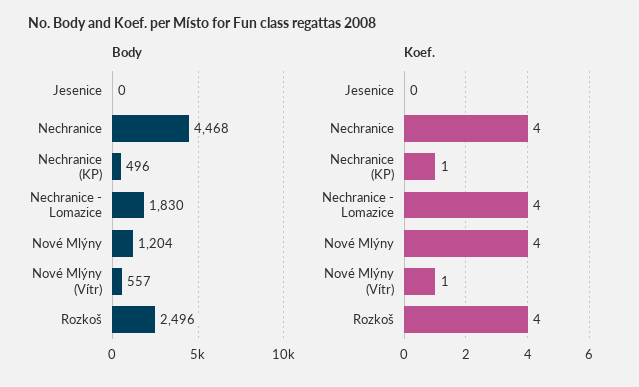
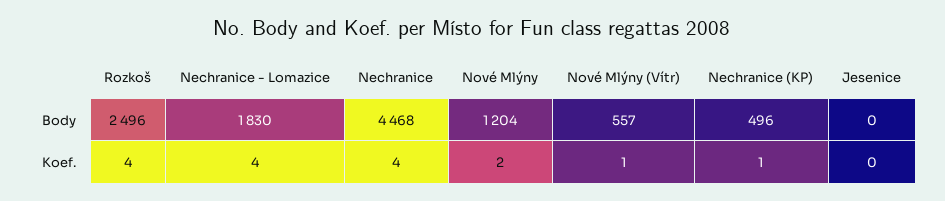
Koef., Nové Mlýny: 4 -> 2

